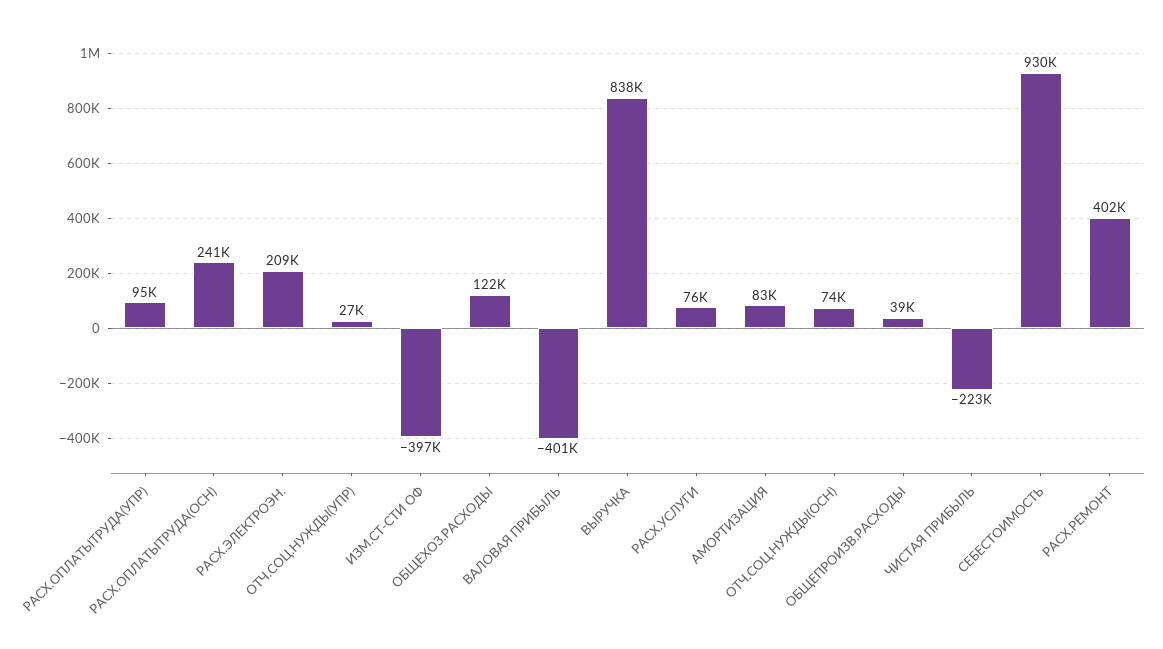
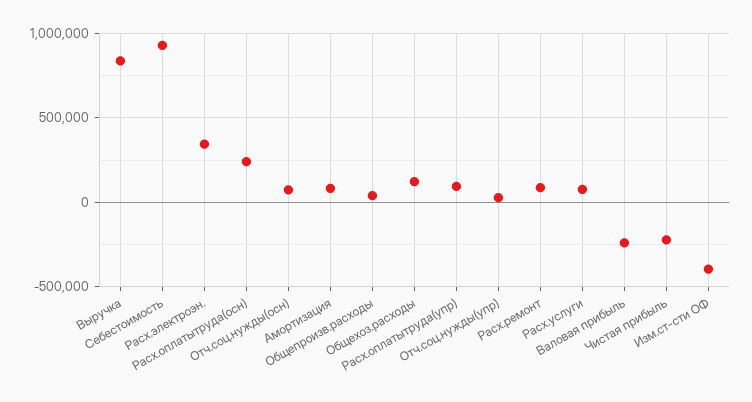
РАСХ.ЭЛЕКТРОЭН.: 209000 -> 350000
ВАЛОВАЯ ПРИБЫЛЬ: -401000 -> -250000
РАСХ.РЕМОНТ: 402000 -> 100000

